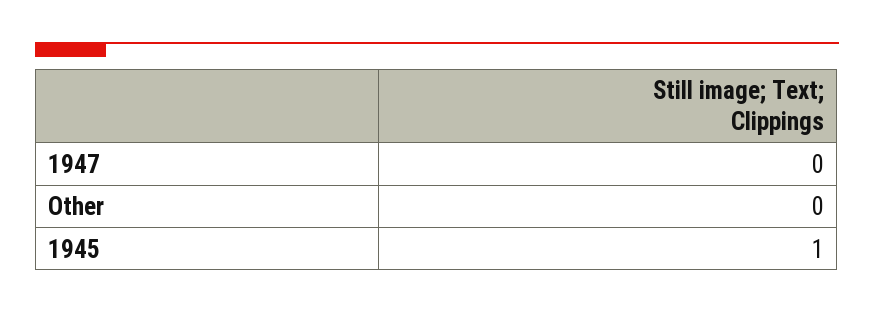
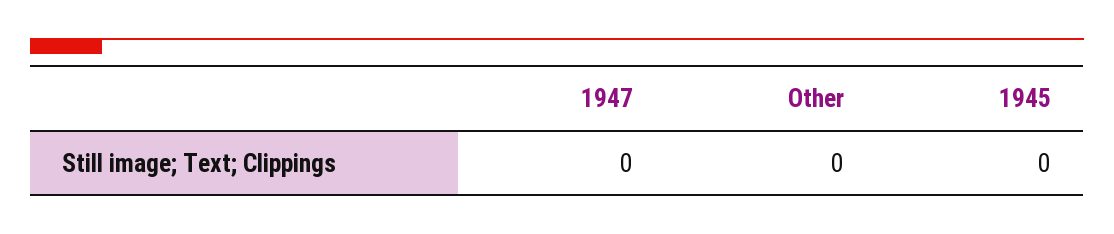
1945: 1 -> 0

